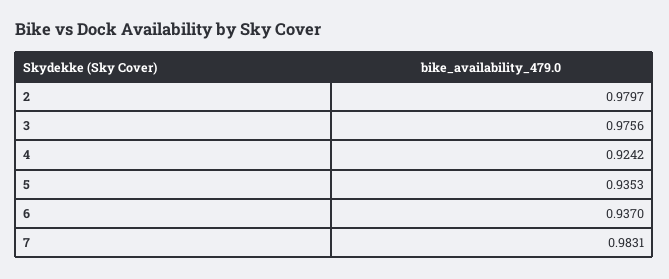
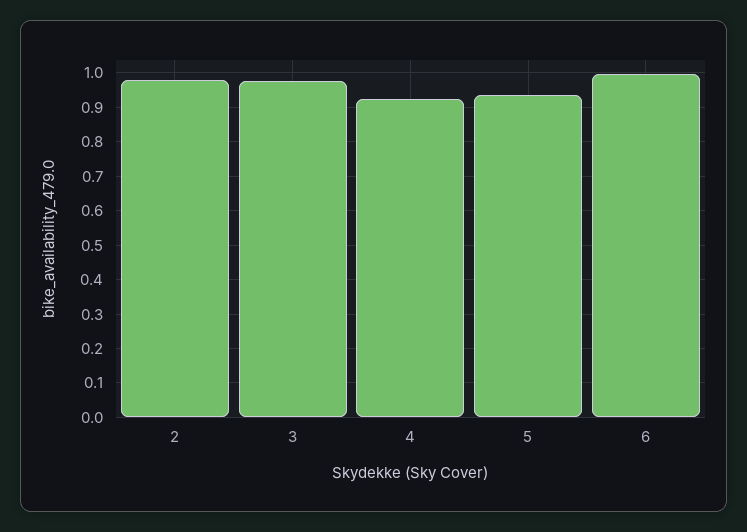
6: 0.937 -> 1
7: 0.9831 -> none

